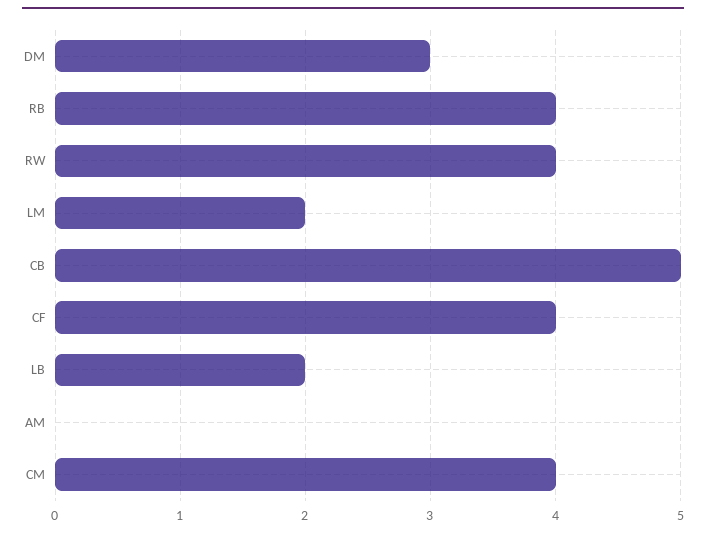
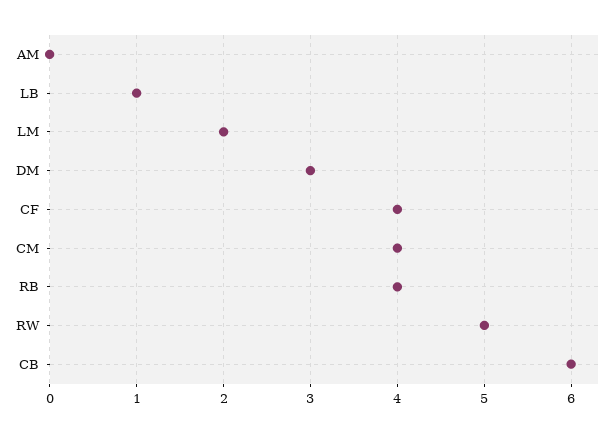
RW: 4 -> 5
CB: 5 -> 6
LB: 2 -> 1

